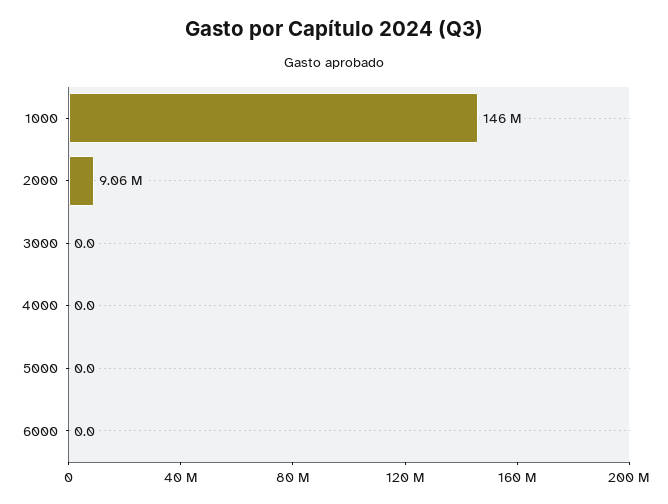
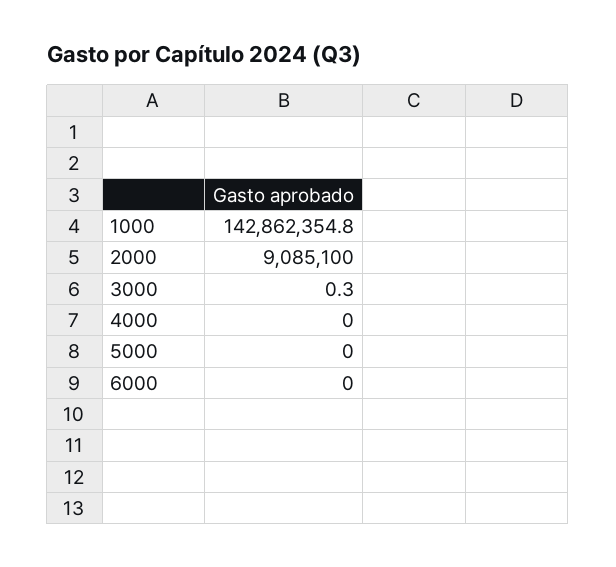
1000: 146000000 -> 142862354.8
2000: 9060000 -> 9085100
3000: 0 -> 0.3

